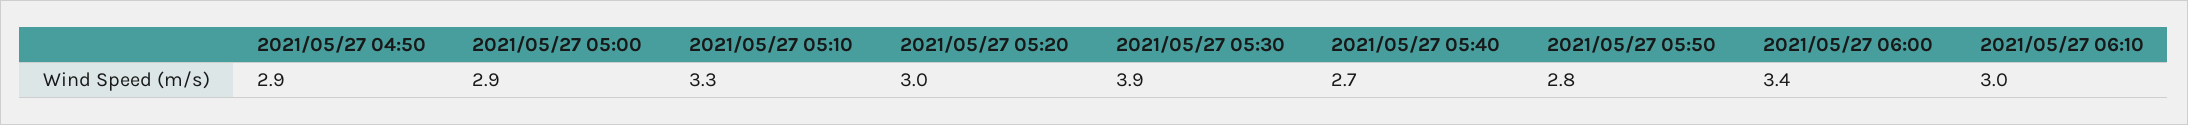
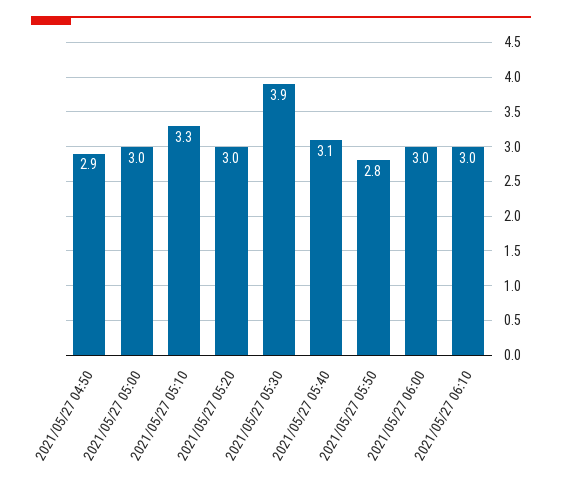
2021/05/27 05:00: 2.9 -> 3
2021/05/27 05:40: 2.7 -> 3.1
2021/05/27 06:00: 3.4 -> 3

